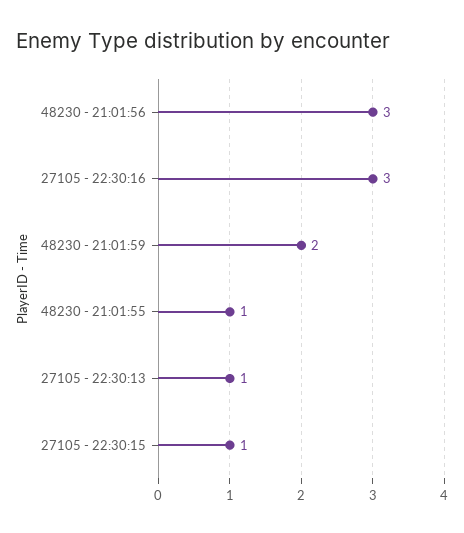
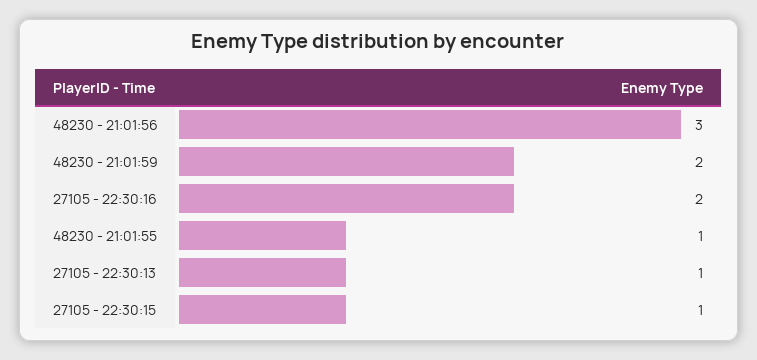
27105 - 22:30:16: 3 -> 2

